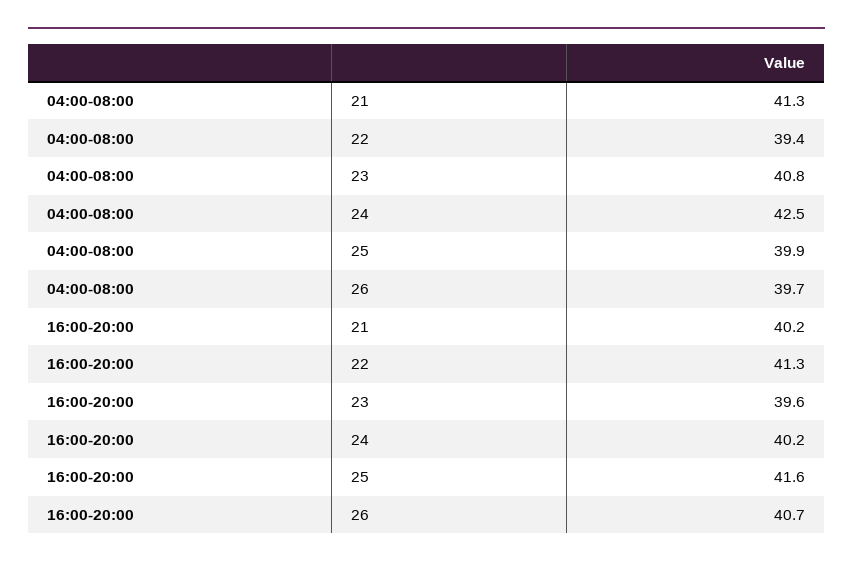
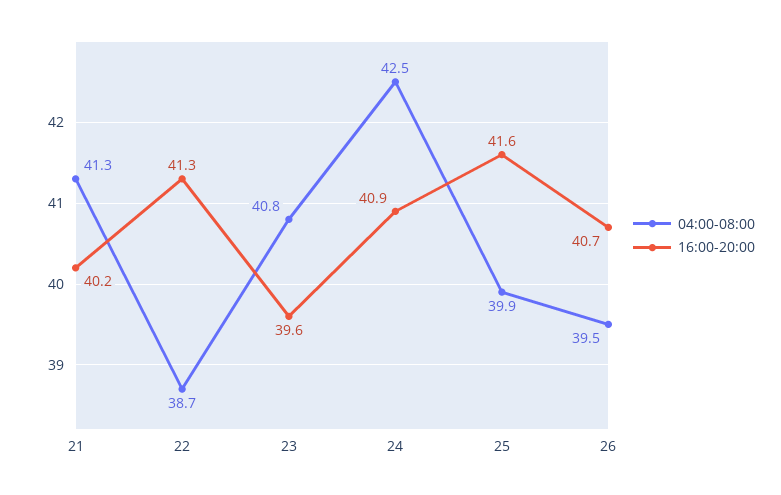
04:00-08:00, 22: 39.4 -> 38.7
04:00-08:00, 26: 39.7 -> 39.5
16:00-20:00, 24: 40.2 -> 40.9

